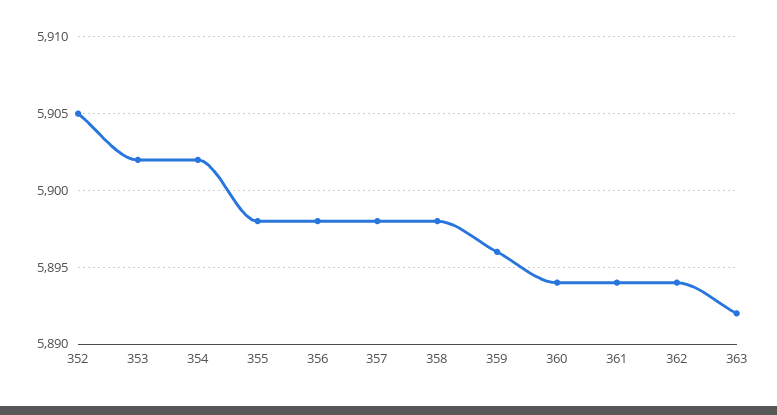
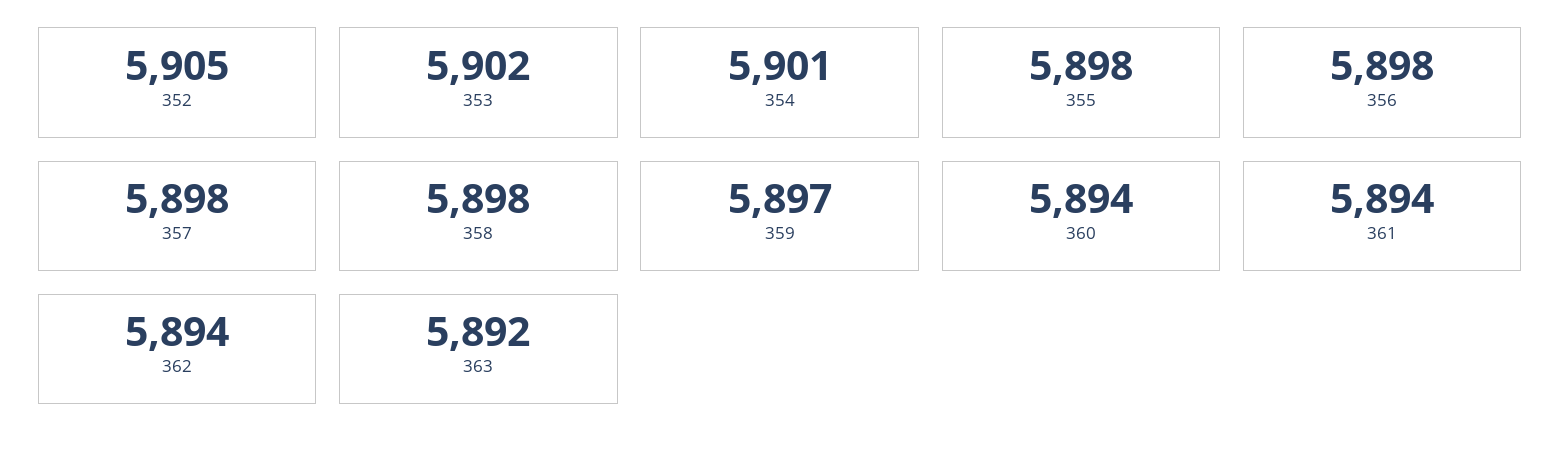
354: 5902 -> 5901
359: 5896 -> 5897

